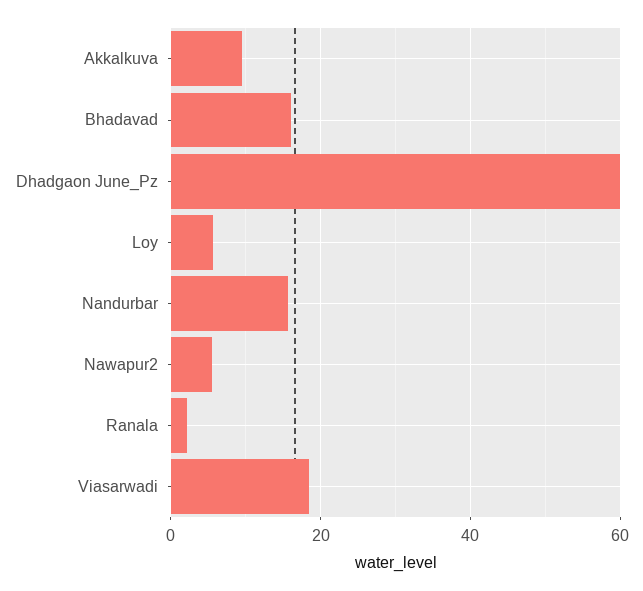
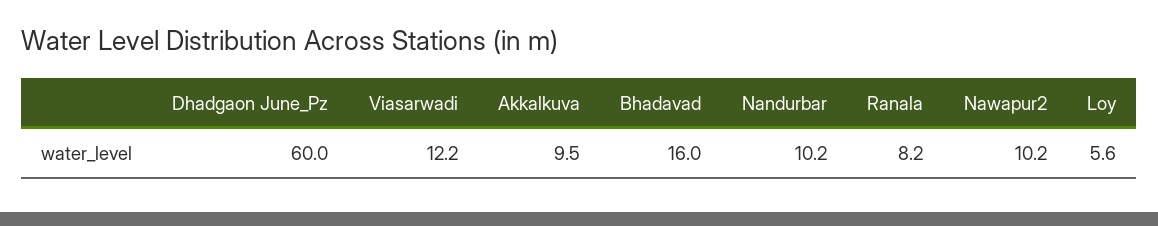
Nandurbar: 16 -> 10.2
Nawapur2: 6 -> 10.2
Ranala: 2 -> 8.2
Viasarwadi: 18 -> 12.2

